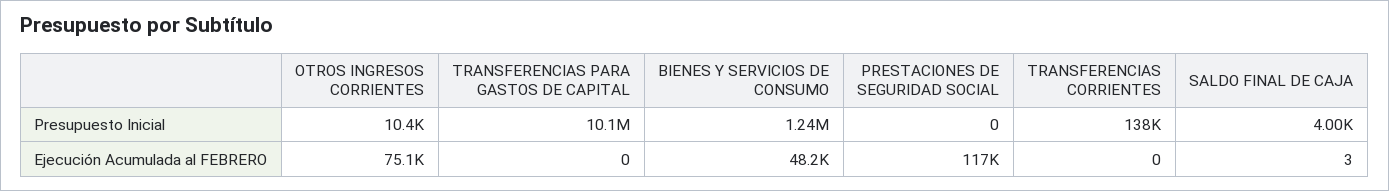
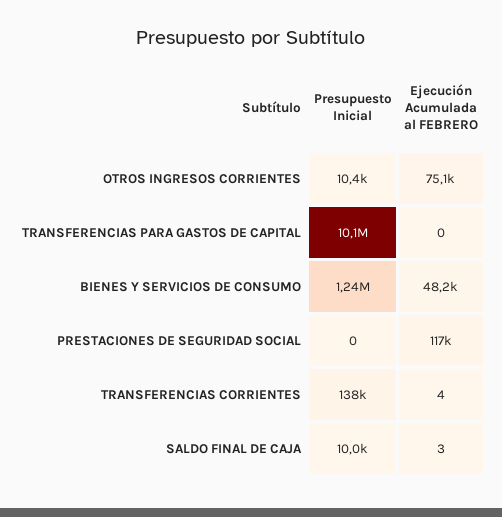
SALDO FINAL DE CAJA, Presupuesto Inicial: 4000 -> 10000
TRANSFERENCIAS CORRIENTES, Ejecución Acumulada al FEBRERO: 0 -> 4

